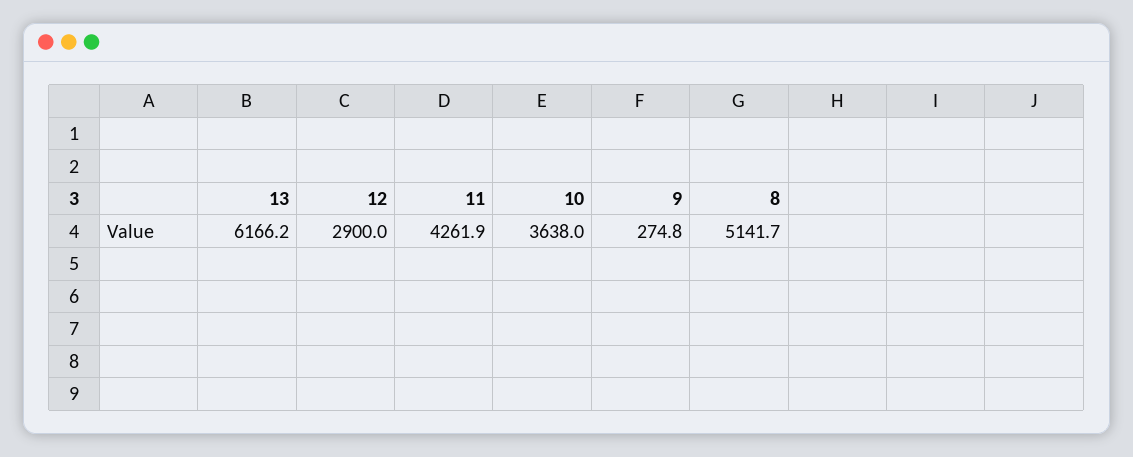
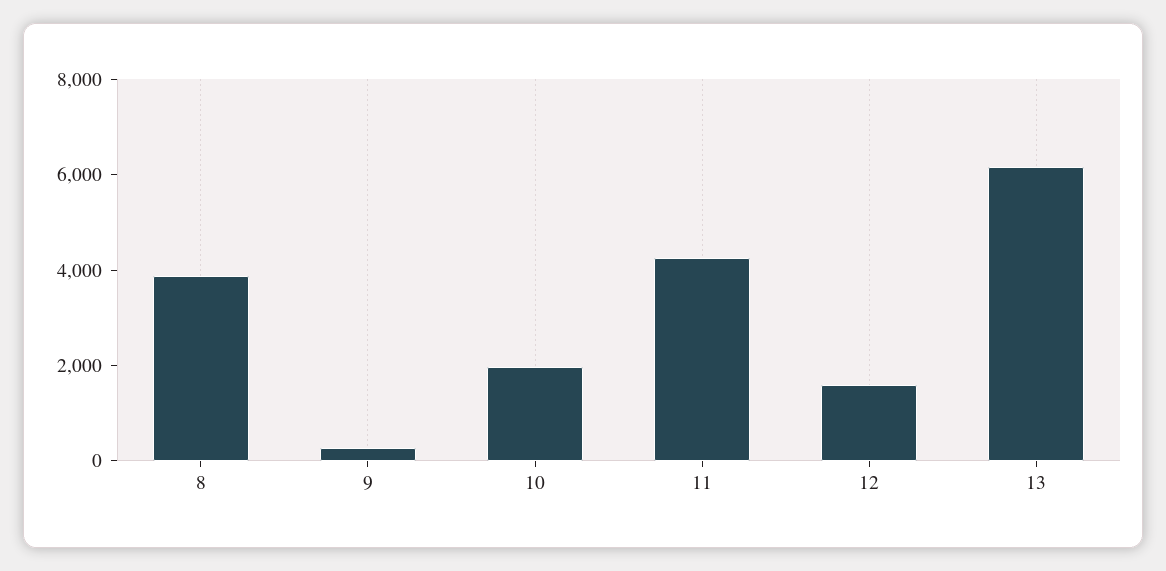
12: 2900 -> 1500
10: 3638 -> 2000
8: 5141.7 -> 4000

